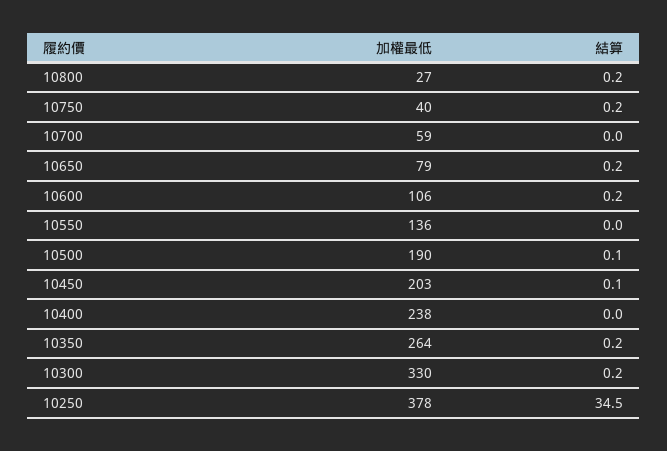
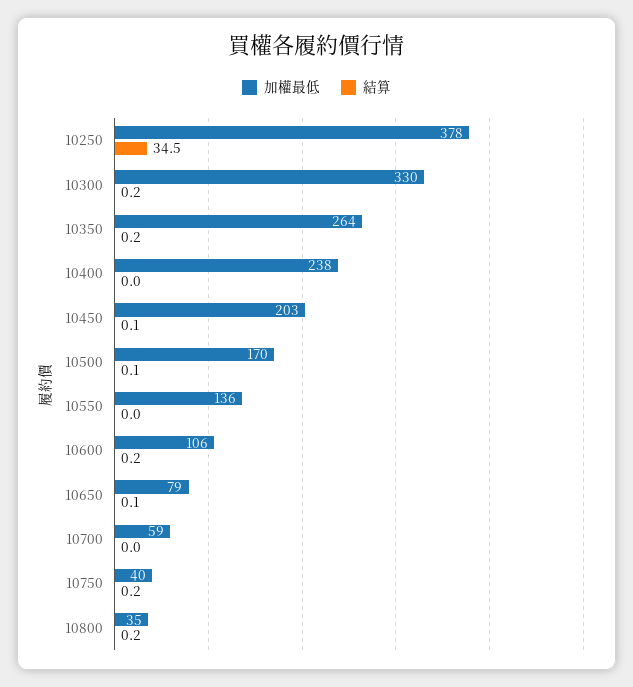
加權最低, 10800: 27 -> 35
結算, 10650: 0.2 -> 0.1
加權最低, 10500: 190 -> 170

